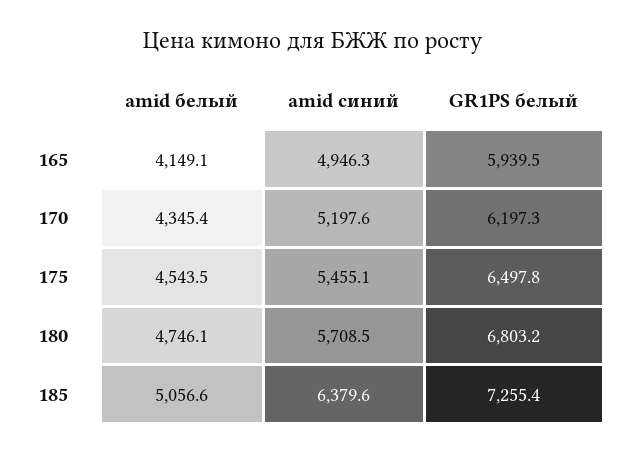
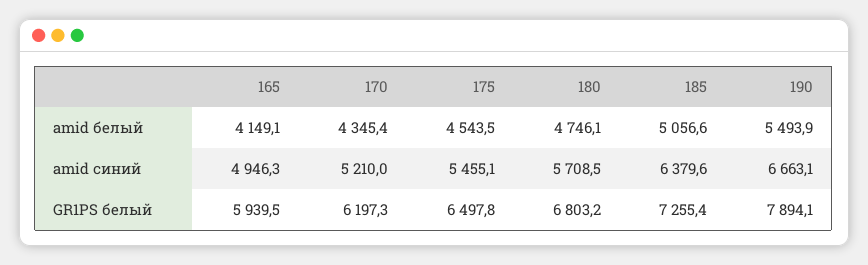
amid синий, 170: 5197.6 -> 5210
amid белый, 190: none -> 5493.9
amid синий, 190: none -> 6663.1
GR1PS белый, 190: none -> 7894.1

